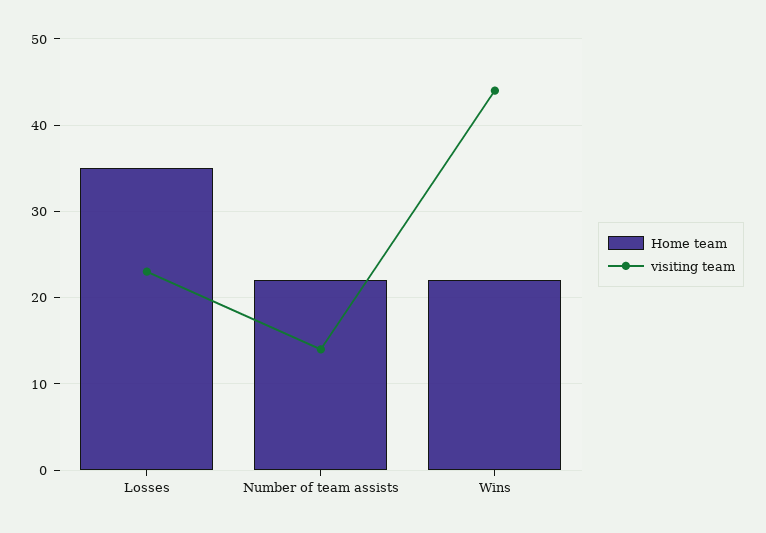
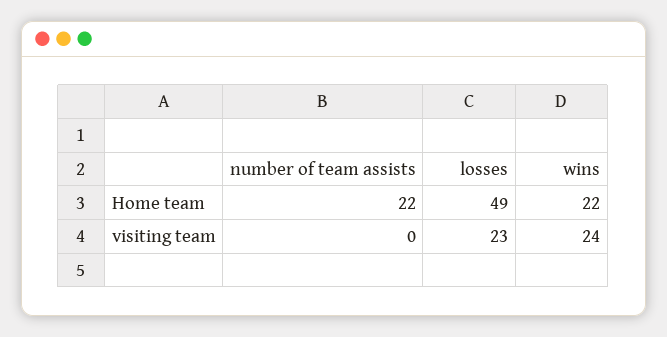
Home team, Losses: 35 -> 49
visiting team, Number of team assists: 14 -> 0
visiting team, Wins: 44 -> 24

